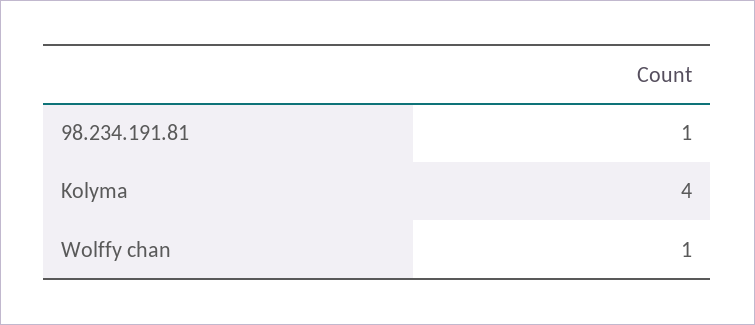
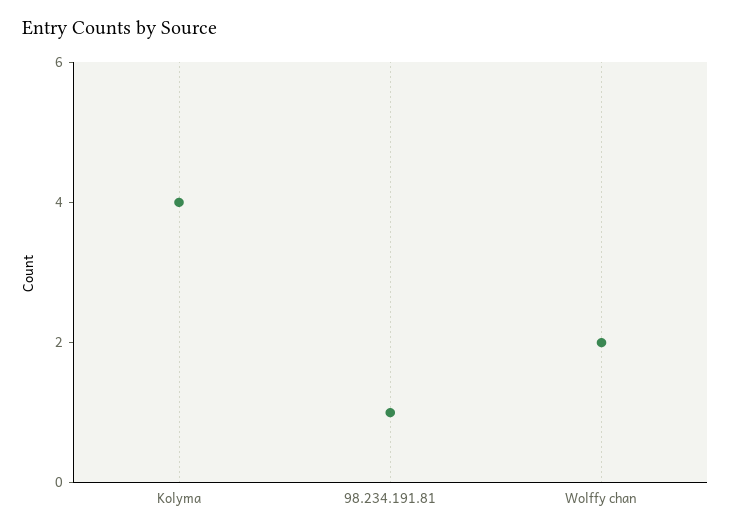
Wolffy chan: 1 -> 2

